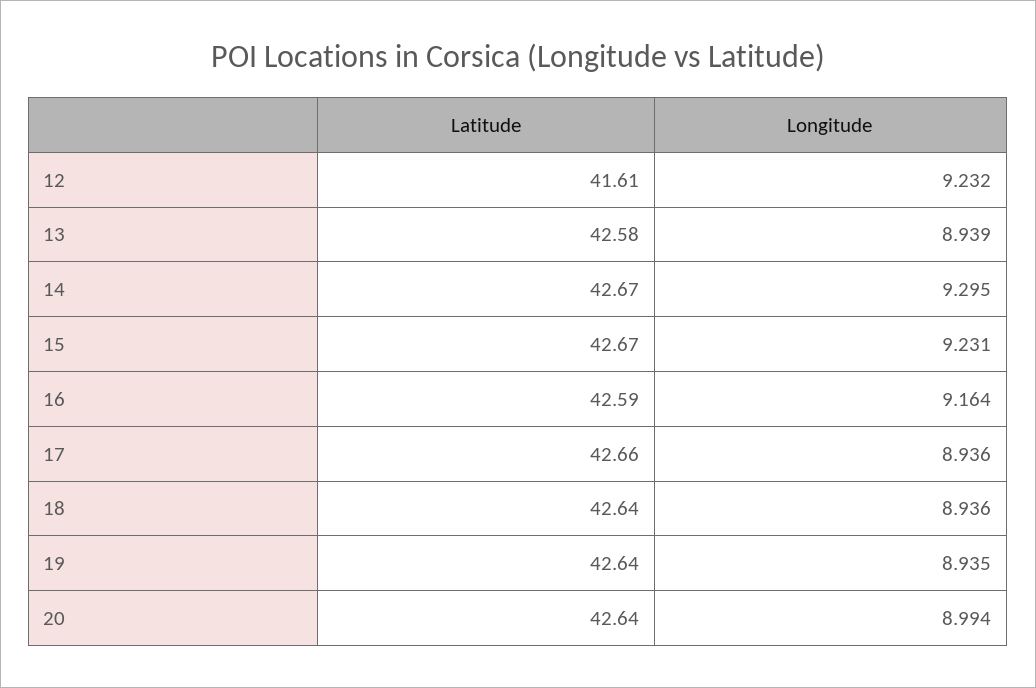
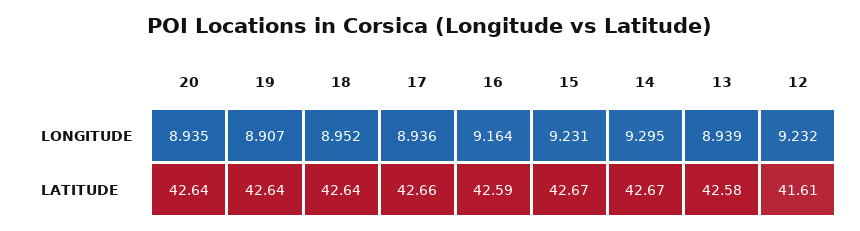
Longitude, 18: 8.936 -> 8.952
Longitude, 19: 8.935 -> 8.907
Longitude, 20: 8.994 -> 8.935

